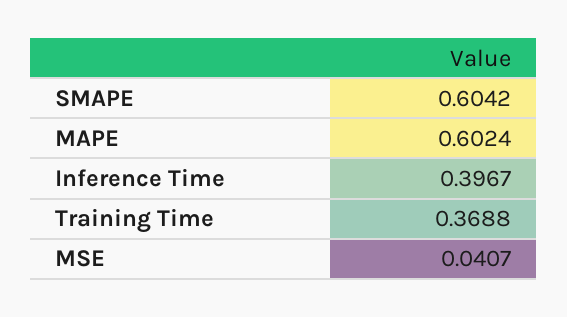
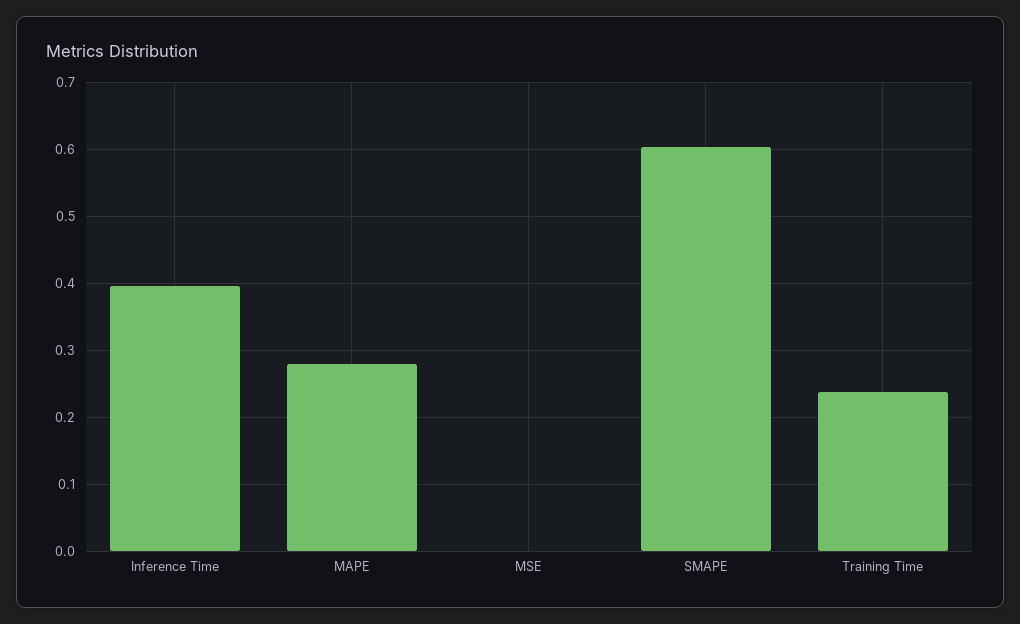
MAPE: 0.6024 -> 0.28
Training Time: 0.3688 -> 0.24
MSE: 0.0407 -> 0

